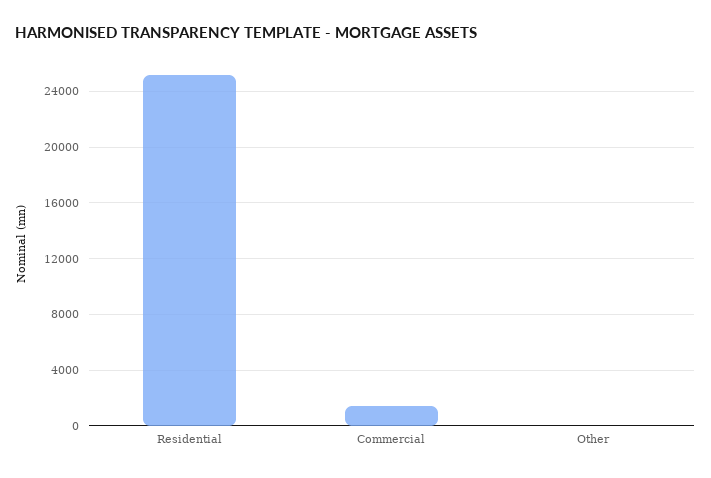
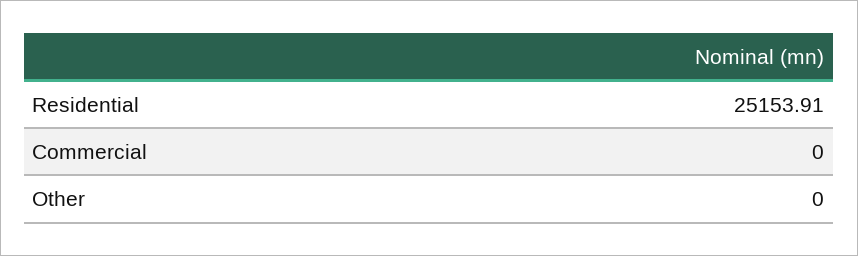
Commercial: 1500 -> 0

